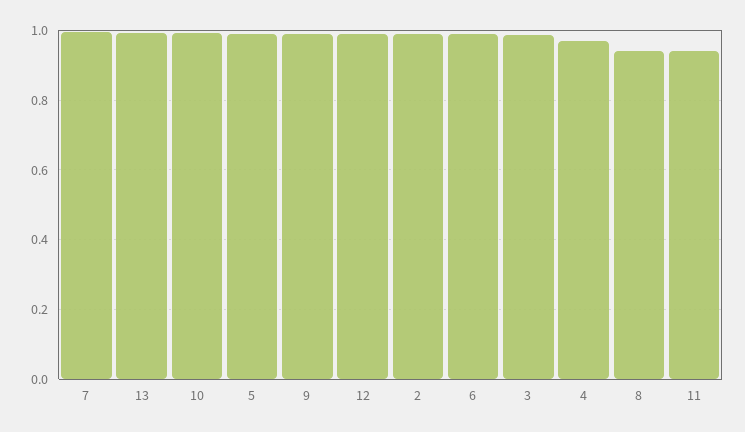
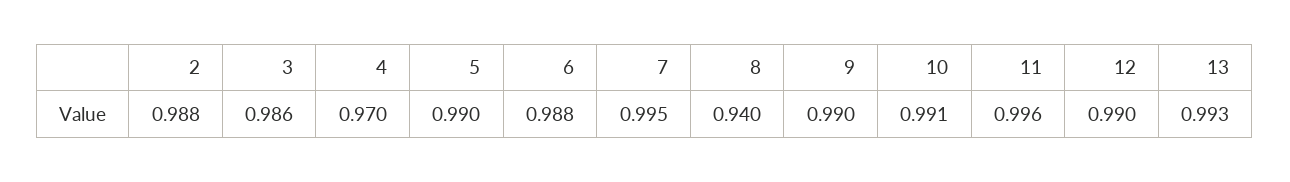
11: 0.94 -> 0.996

